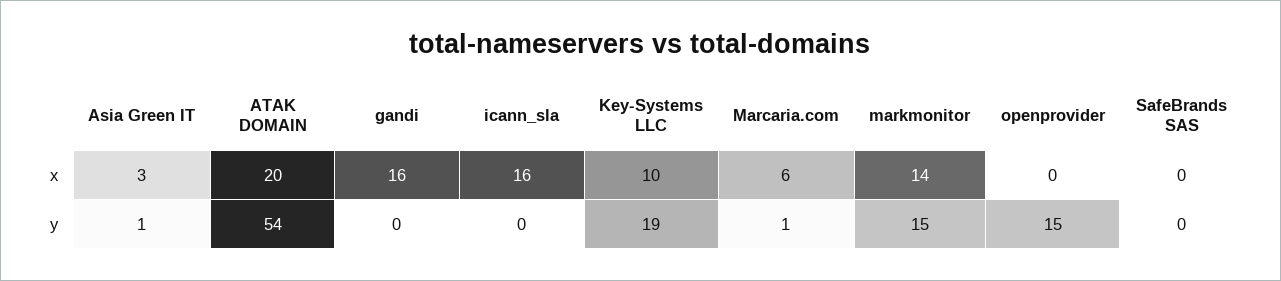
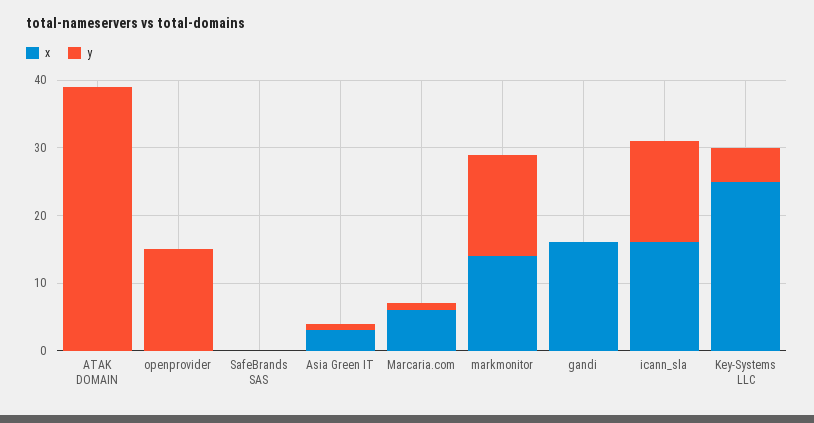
x, ATAK DOMAIN: 20 -> 0
x, Key-Systems LLC: 10 -> 25
y, ATAK DOMAIN: 54 -> 40
y, icann_sla: 0 -> 15
y, Key-Systems LLC: 19 -> 5

